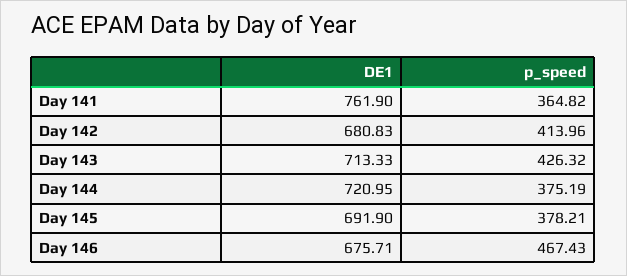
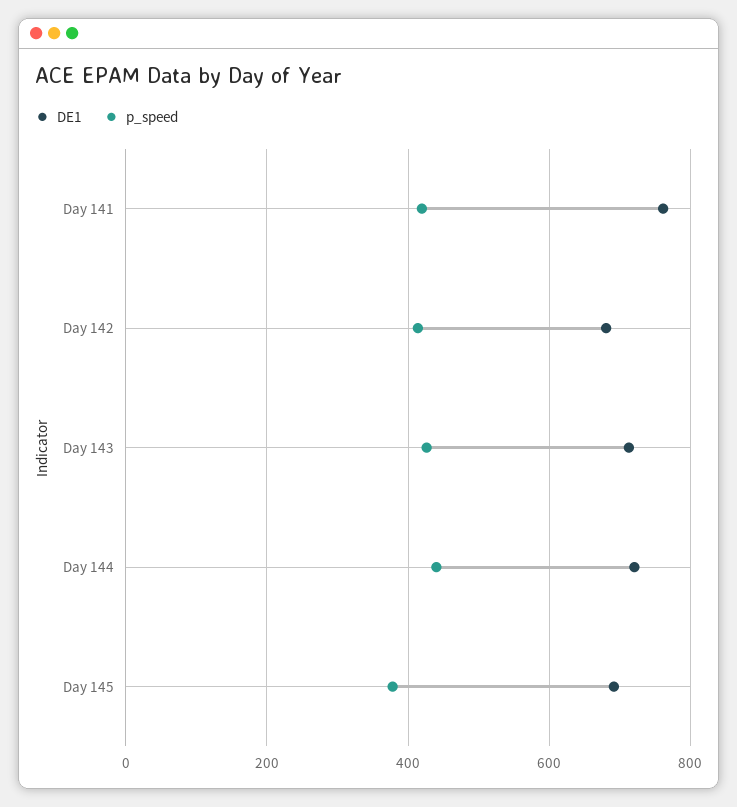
p_speed, Day 141: 364.82 -> 420
p_speed, Day 144: 375.19 -> 440
DE1, Day 146: 675.71 -> none
p_speed, Day 146: 467.43 -> none

